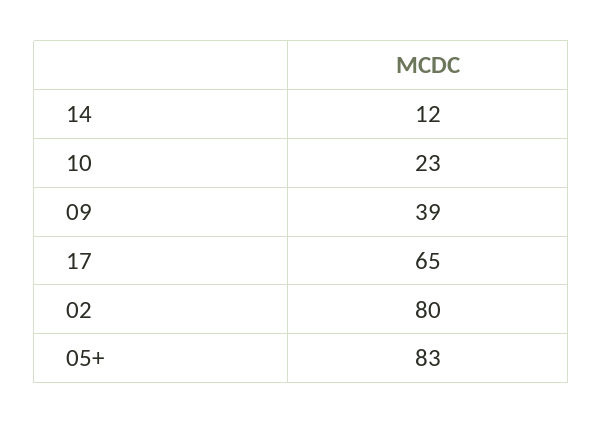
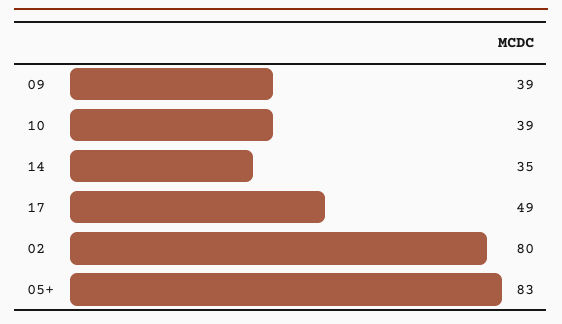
14: 12 -> 35
10: 23 -> 39
17: 65 -> 49

